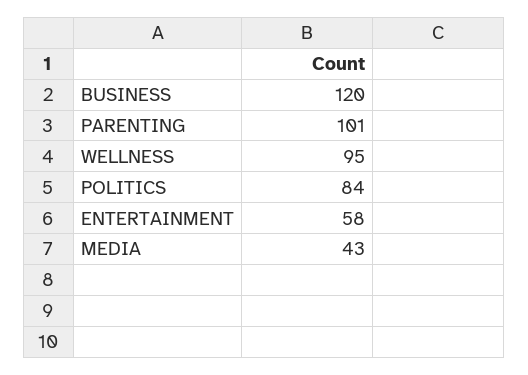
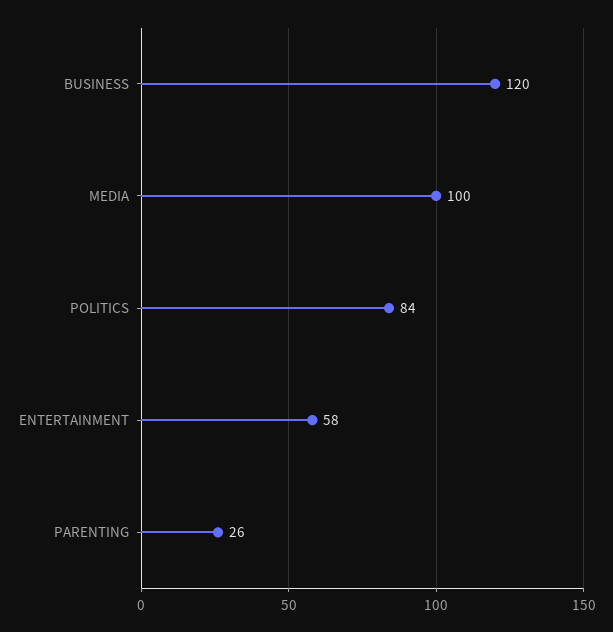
PARENTING: 101 -> 26
WELLNESS: 95 -> none
MEDIA: 43 -> 100

